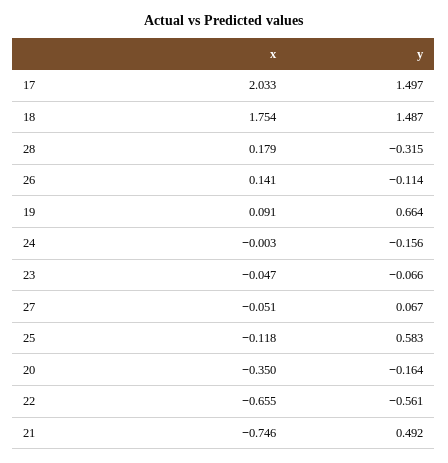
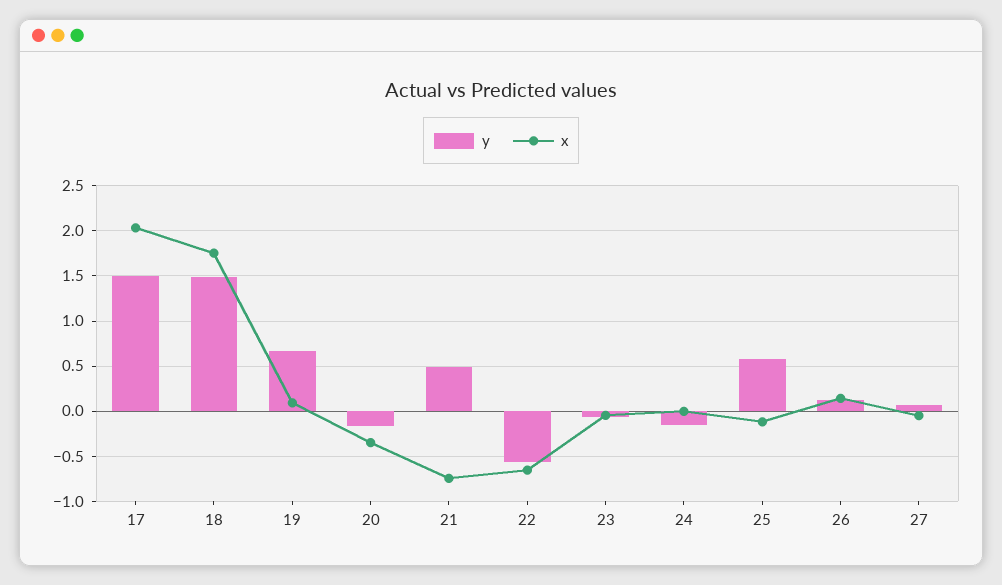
x, 28: 0.179 -> none
y, 28: -0.315 -> none
y, 26: -0.114 -> 0.1

